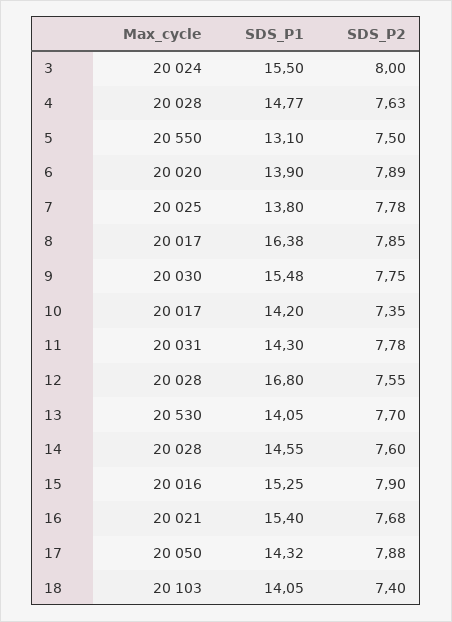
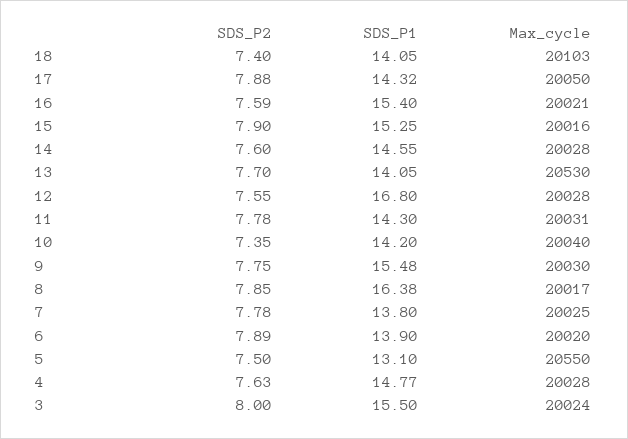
Max_cycle, 10: 20017 -> 20040
SDS_P2, 16: 7.68 -> 7.59

